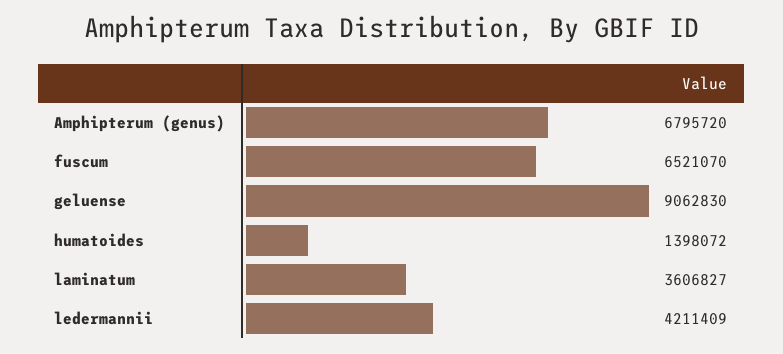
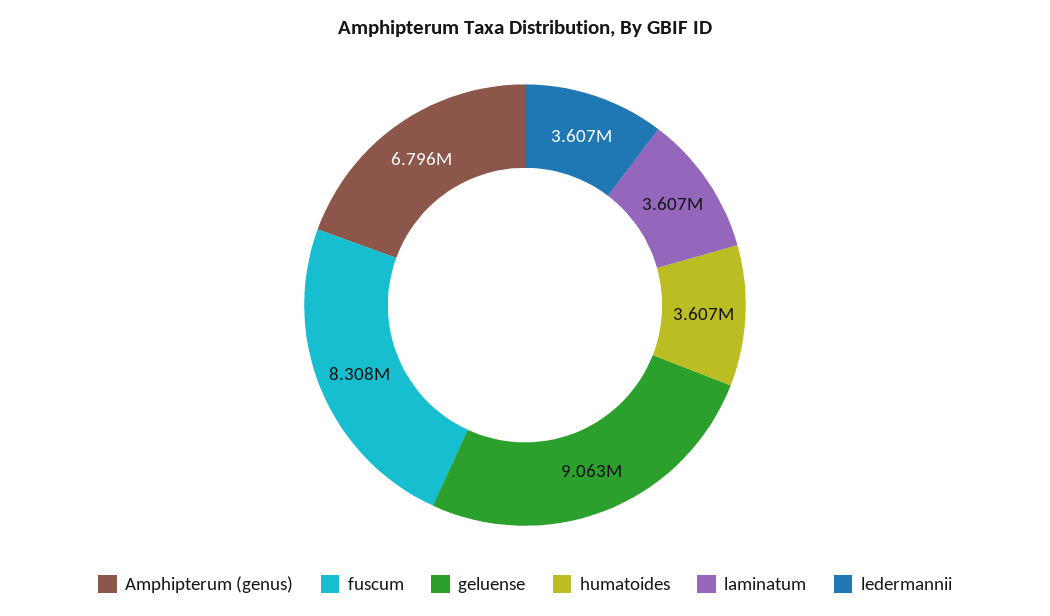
fuscum: 6521070 -> 8308000
humatoides: 1398072 -> 3607000
ledermannii: 4211409 -> 3607000

